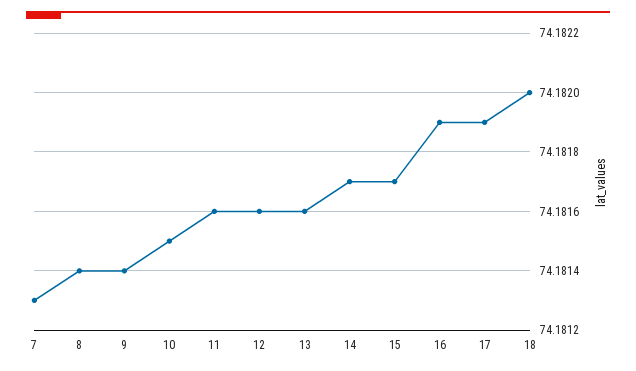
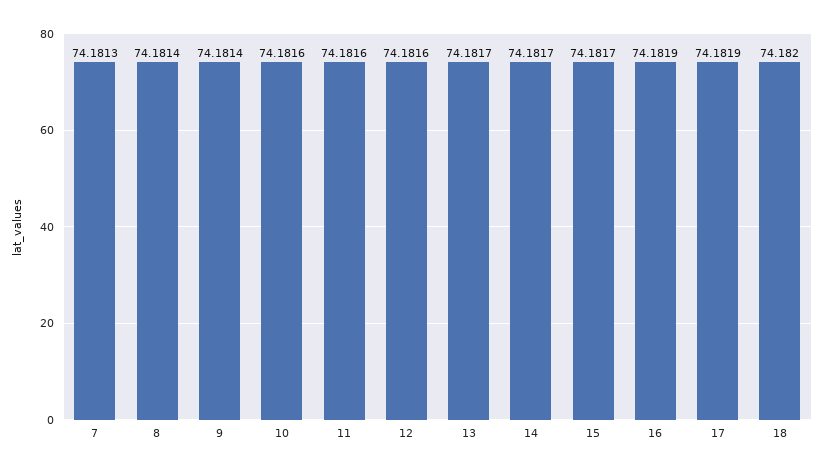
10: 74.1815 -> 74.1816
13: 74.1816 -> 74.1817

